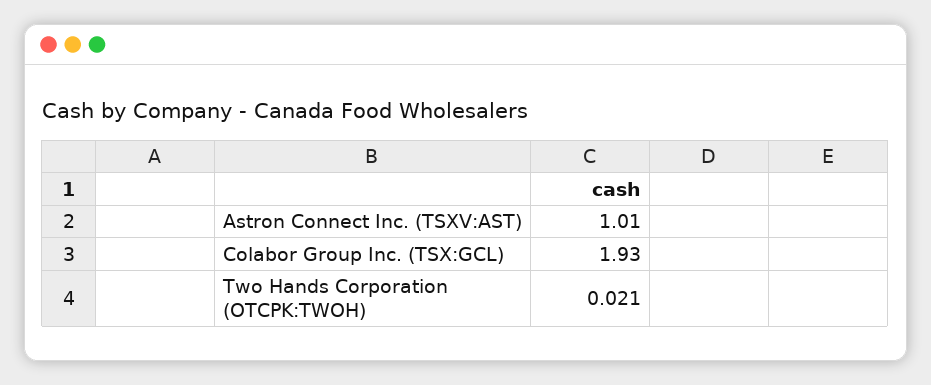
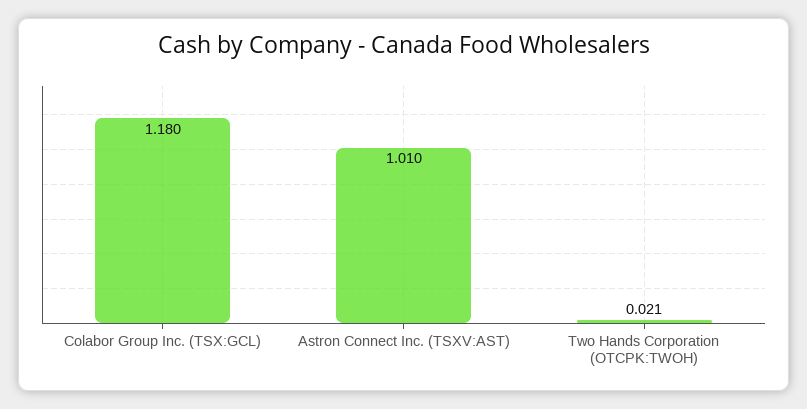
Colabor Group Inc. (TSX:GCL): 1.93 -> 1.18

